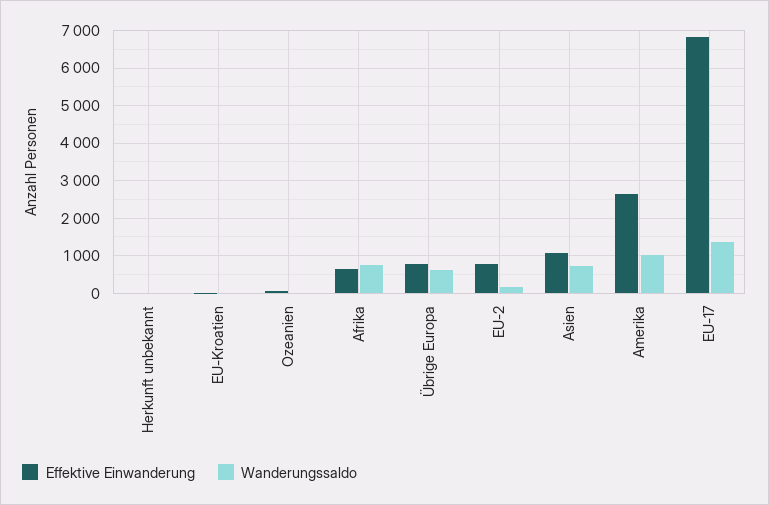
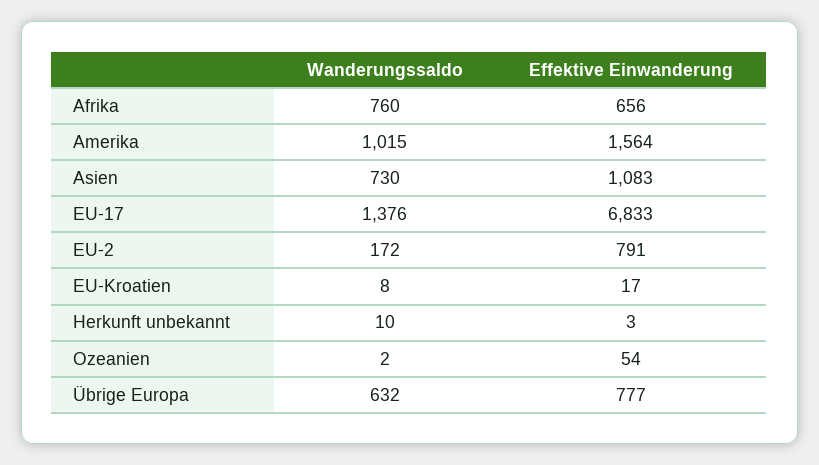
Effektive Einwanderung, Amerika: 2600 -> 1564

